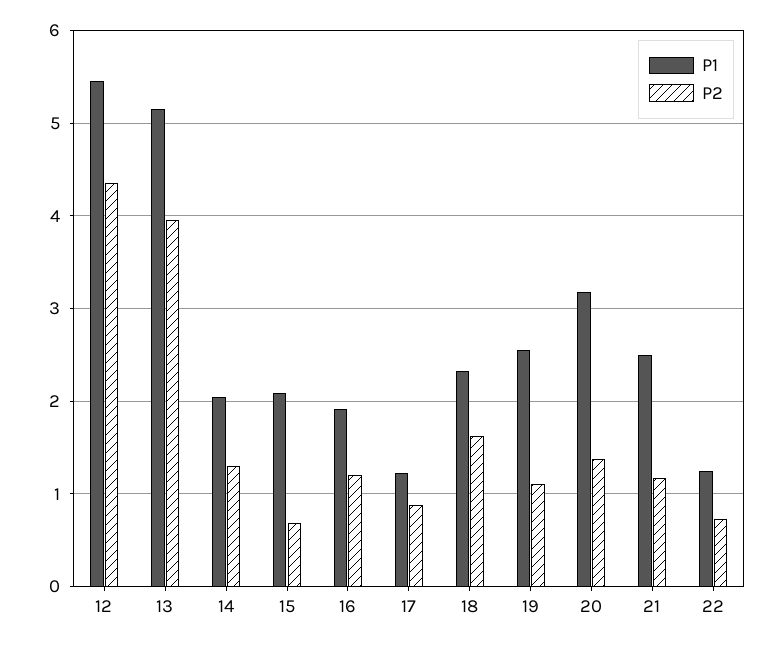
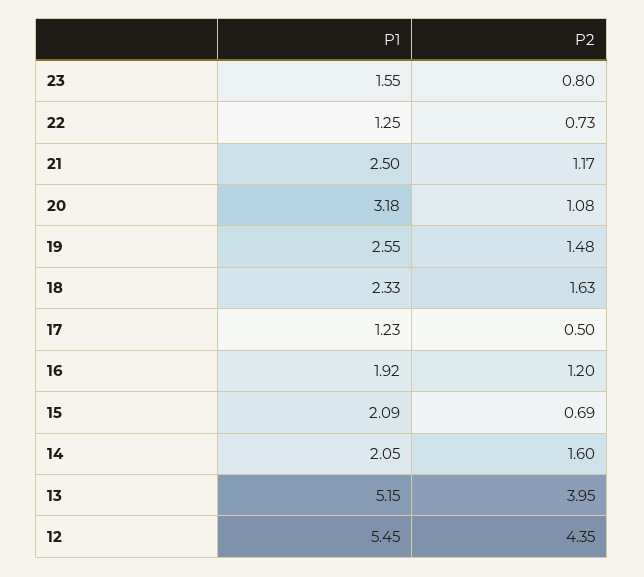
P2, 14: 1.3 -> 1.6
P2, 17: 0.9 -> 0.5
P2, 19: 1.1 -> 1.48
P2, 20: 1.4 -> 1.08
P1, 23: none -> 1.55
P2, 23: none -> 0.8

